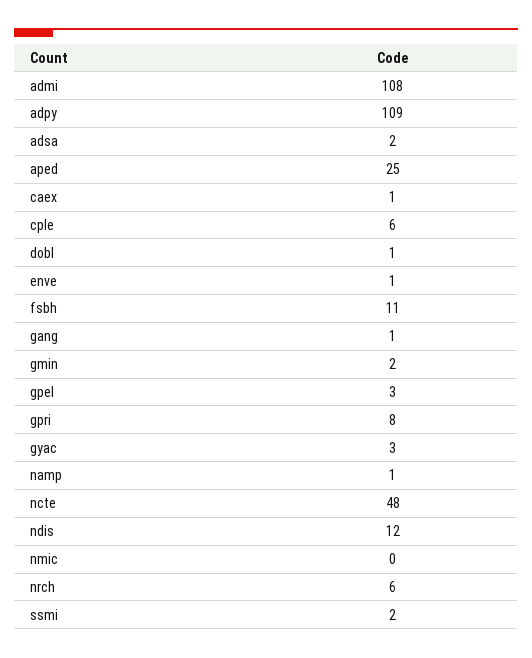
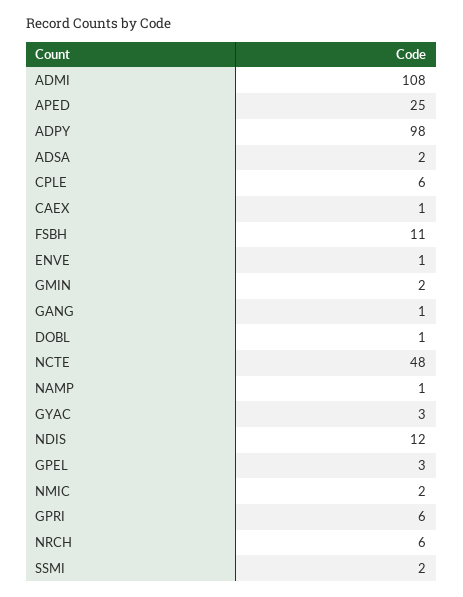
adpy: 109 -> 98
gpri: 8 -> 6
nmic: 0 -> 2

